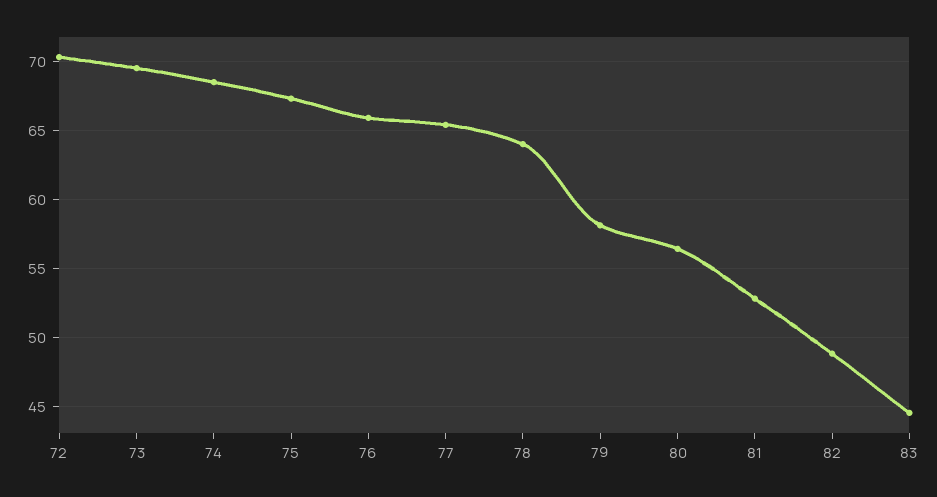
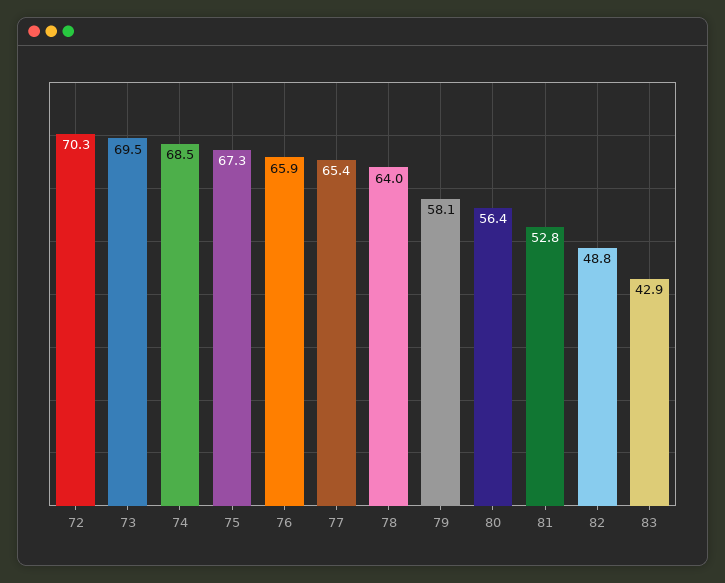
83: 44.5 -> 42.9

